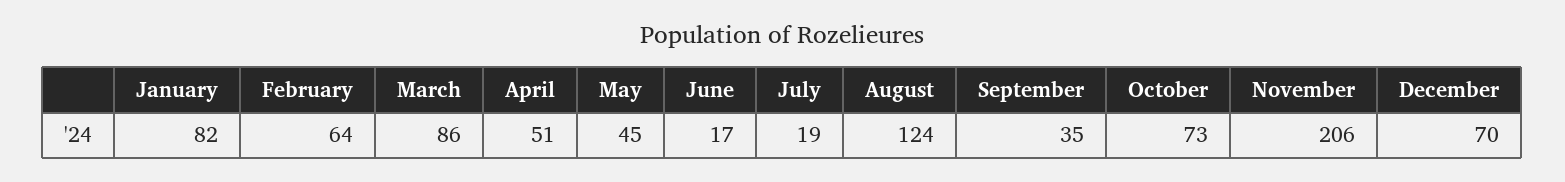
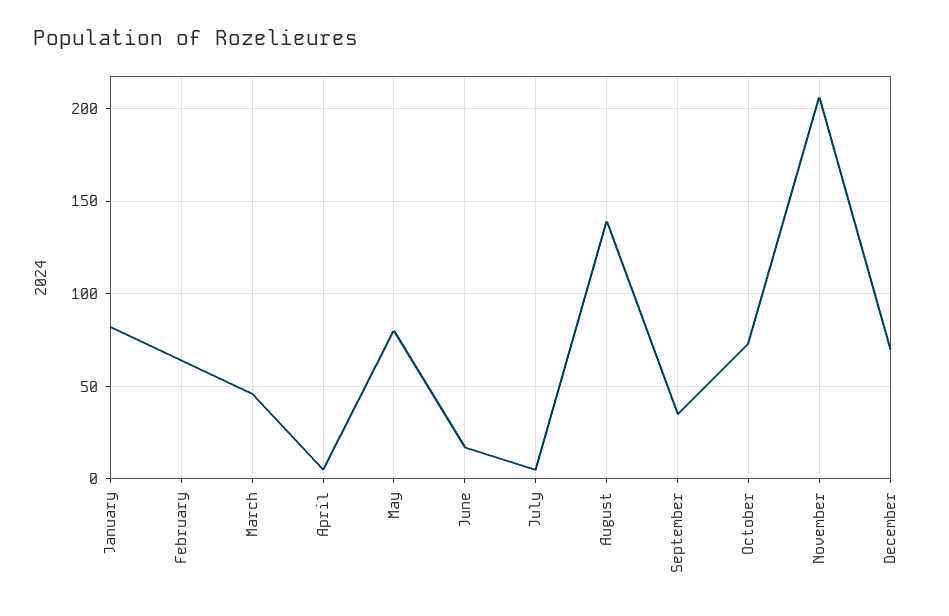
March: 86 -> 45
April: 51 -> 5
May: 45 -> 80
July: 19 -> 5
August: 124 -> 140

